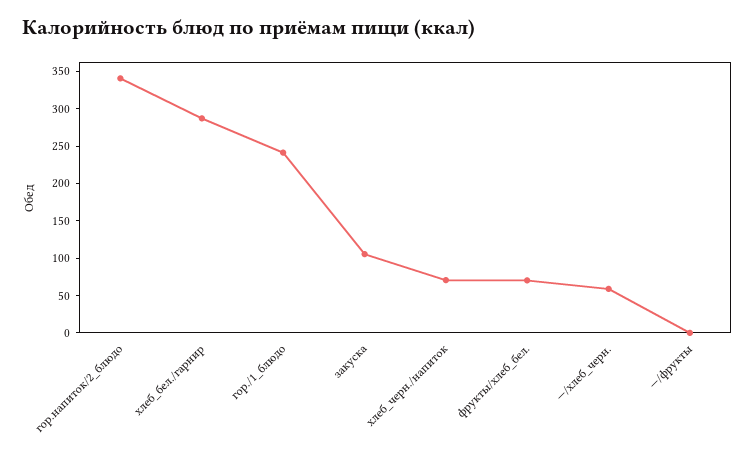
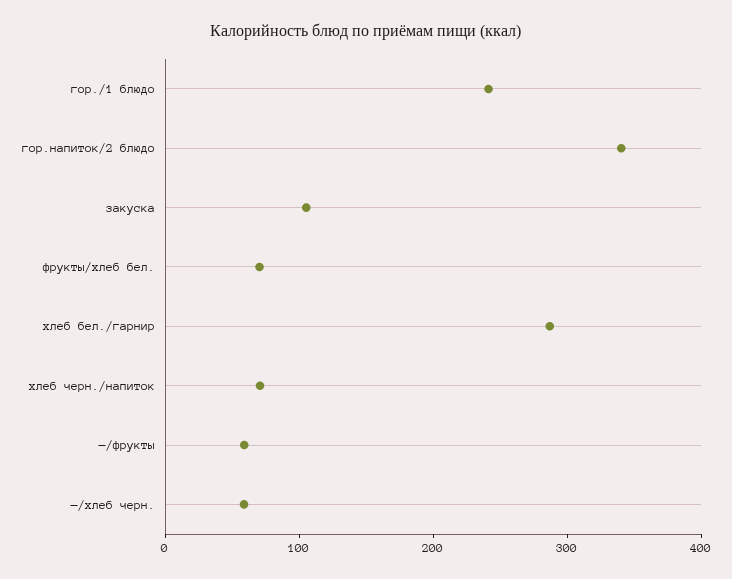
—/фрукты: 0 -> 60

